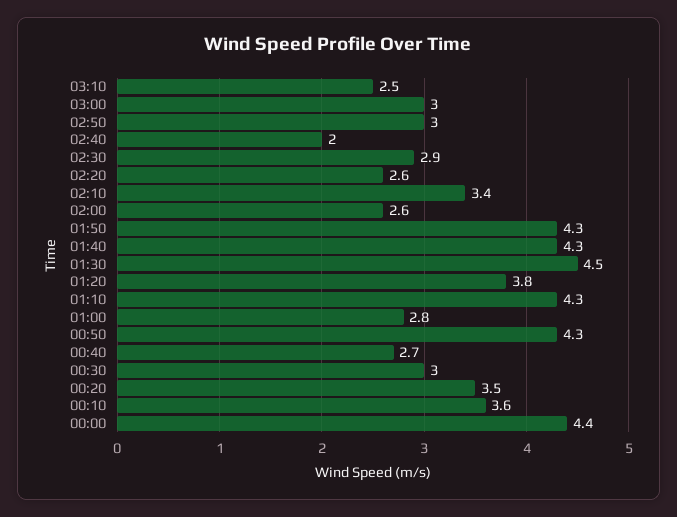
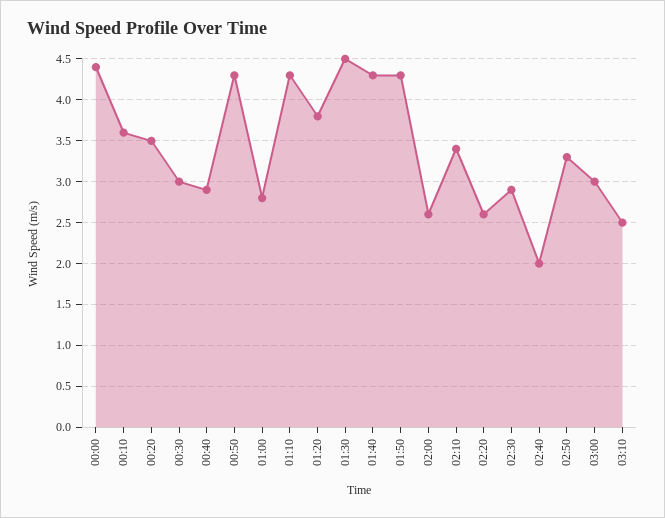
02:50: 3 -> 3.3
00:40: 2.7 -> 2.9

